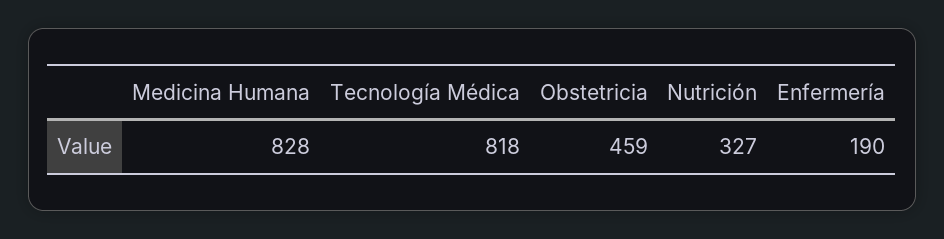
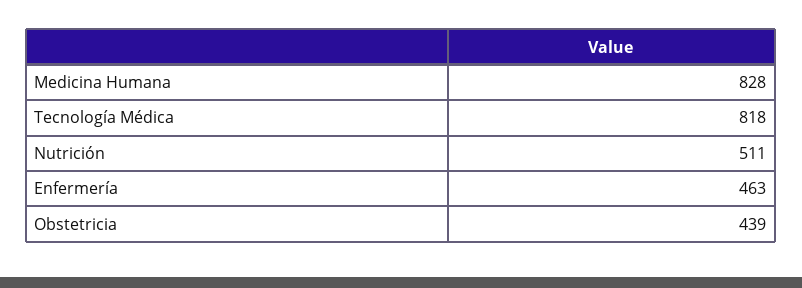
Obstetricia: 459 -> 439
Nutrición: 327 -> 511
Enfermería: 190 -> 463

